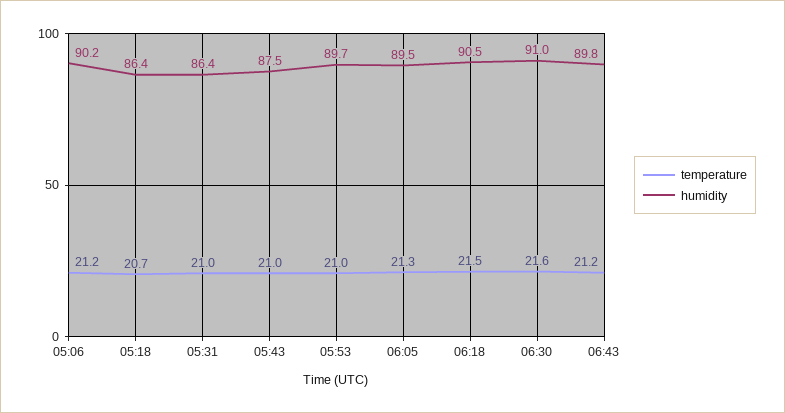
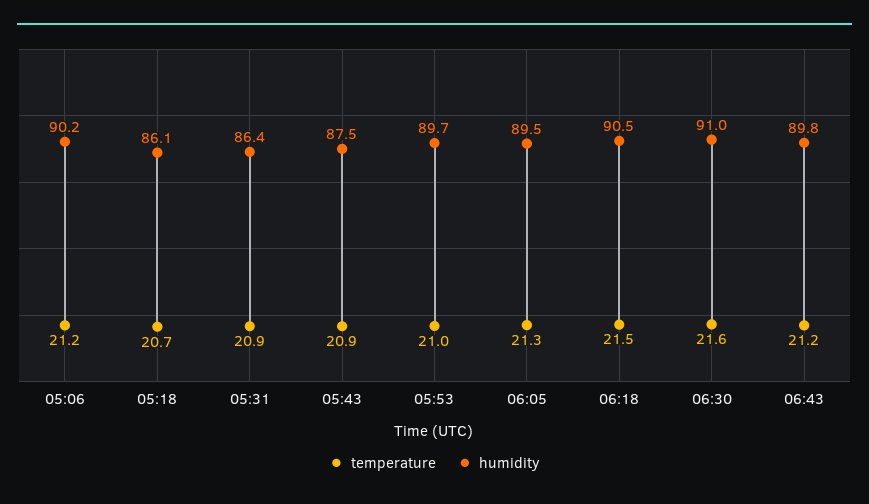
humidity, 05:18: 86.4 -> 86.1
temperature, 05:31: 21 -> 20.9
temperature, 05:43: 21 -> 20.9

